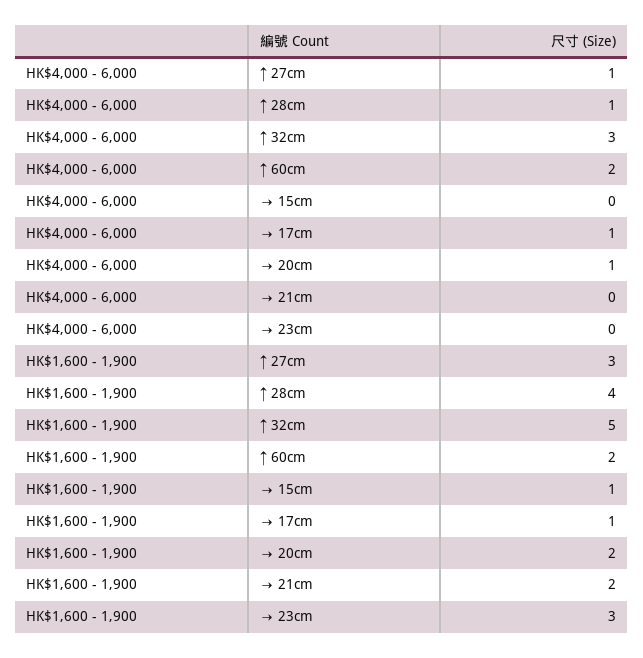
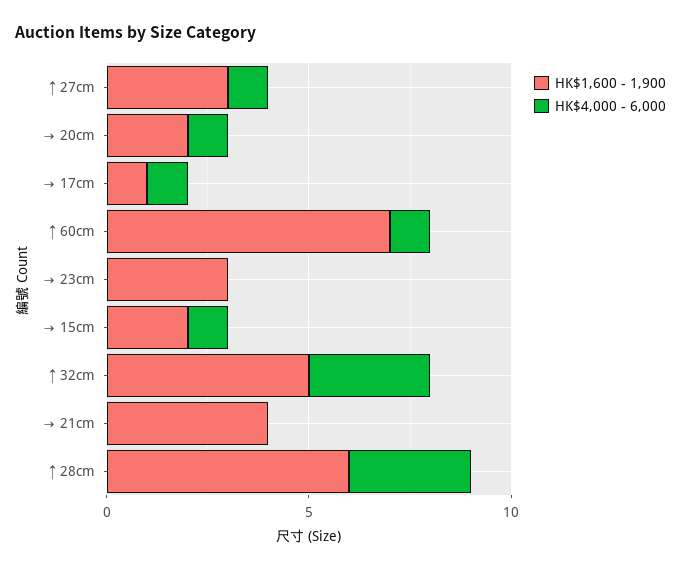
HK$4,000 - 6,000, ↑ 28cm: 1 -> 3
HK$4,000 - 6,000, ↑ 60cm: 2 -> 1
HK$4,000 - 6,000, → 15cm: 0 -> 1
HK$1,600 - 1,900, ↑ 28cm: 4 -> 6
HK$1,600 - 1,900, ↑ 60cm: 2 -> 7
HK$1,600 - 1,900, → 15cm: 1 -> 2
HK$1,600 - 1,900, → 21cm: 2 -> 4

